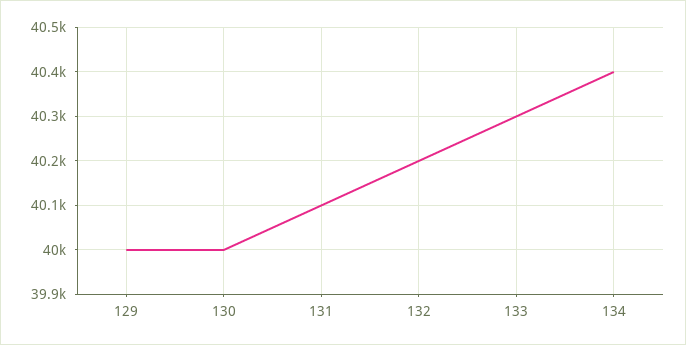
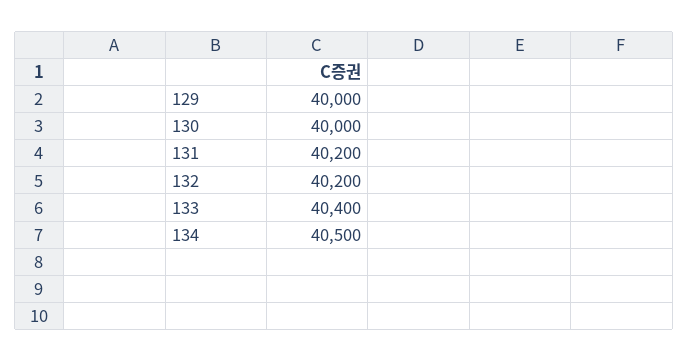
131: 40100 -> 40200
133: 40300 -> 40400
134: 40400 -> 40500

